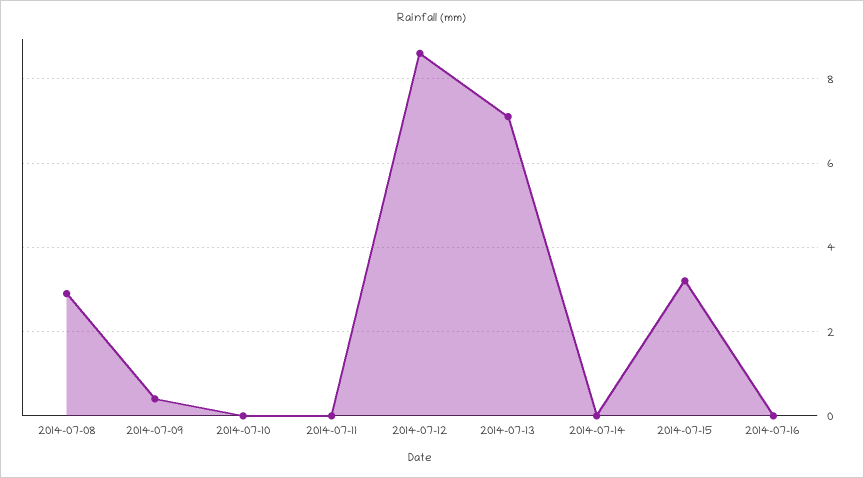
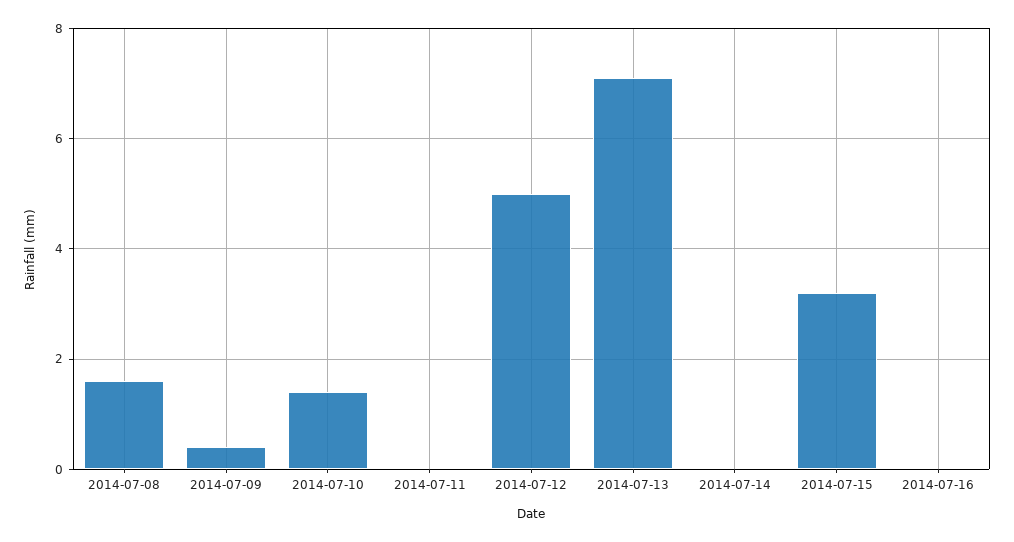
2014-07-08: 3 -> 1.5
2014-07-10: 0 -> 1.5
2014-07-12: 8.5 -> 5

